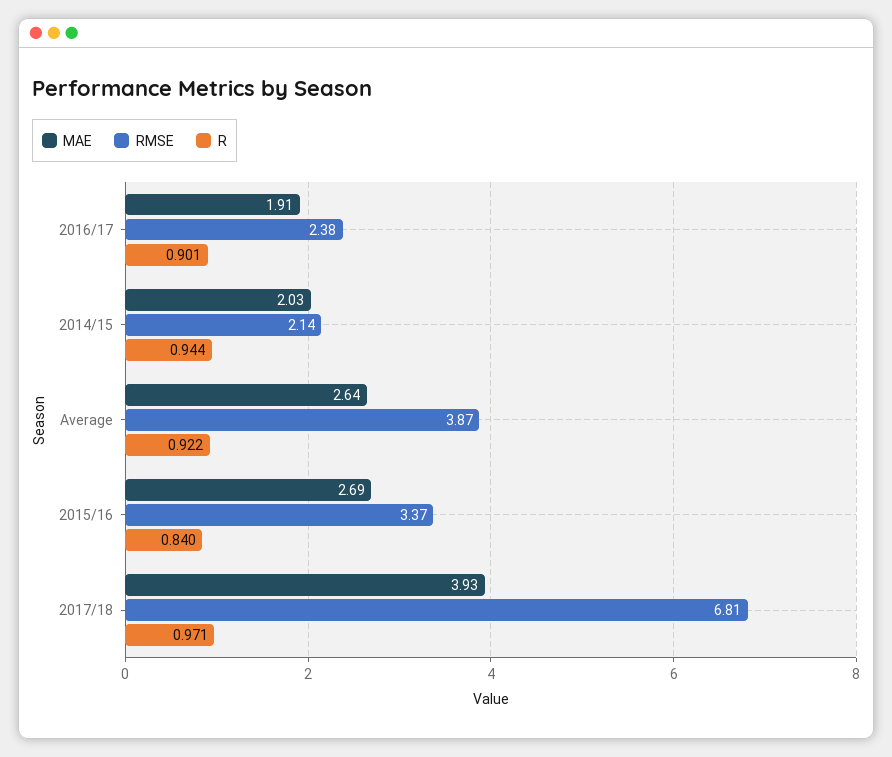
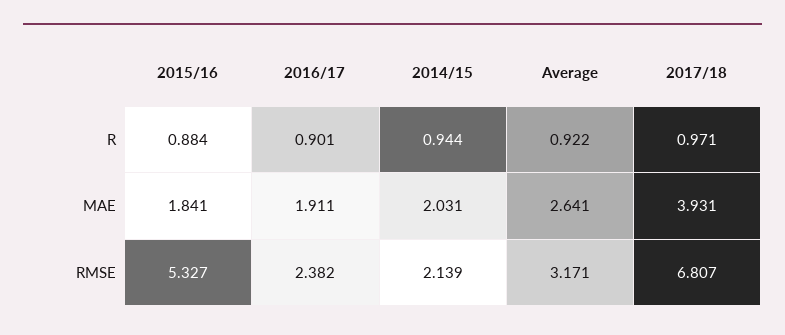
RMSE, Average: 3.87 -> 3.171
MAE, 2015/16: 2.69 -> 1.841
RMSE, 2015/16: 3.37 -> 5.327
R, 2015/16: 0.84 -> 0.884

